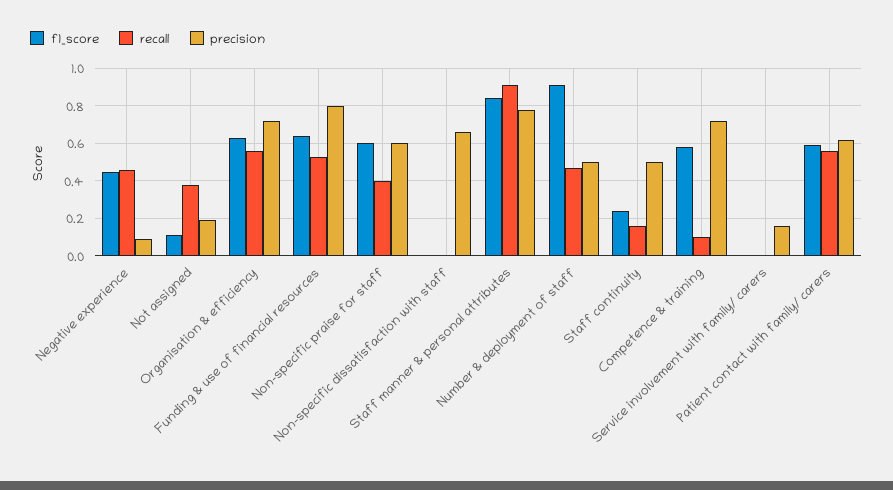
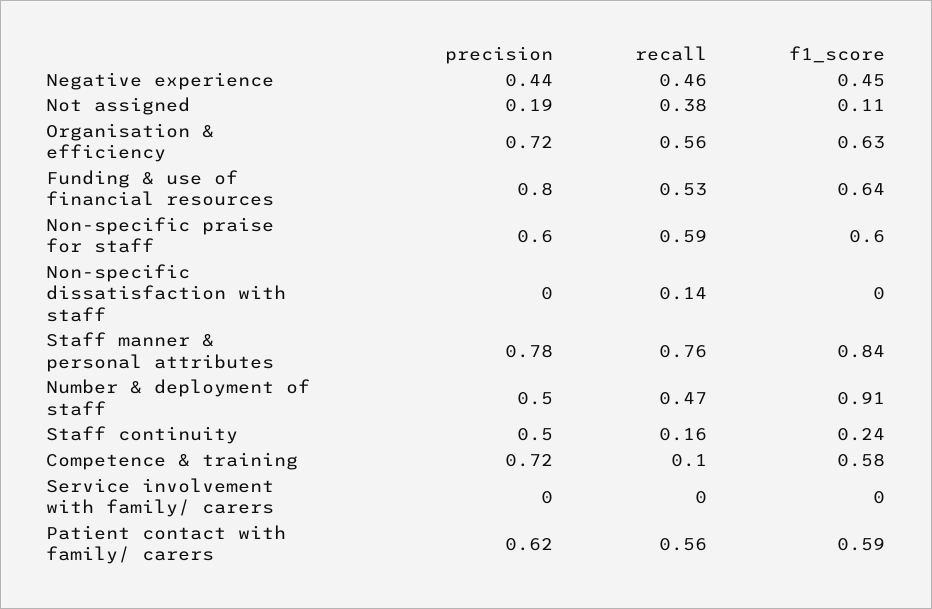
precision, Negative experience: 0.1 -> 0.44
recall, Non-specific praise for staff: 0.4 -> 0.59
recall, Non-specific dissatisfaction with staff: 0 -> 0.14
precision, Non-specific dissatisfaction with staff: 0.65 -> 0
recall, Staff manner & personal attributes: 0.9 -> 0.76
precision, Service involvement with family/ carers: 0.15 -> 0

